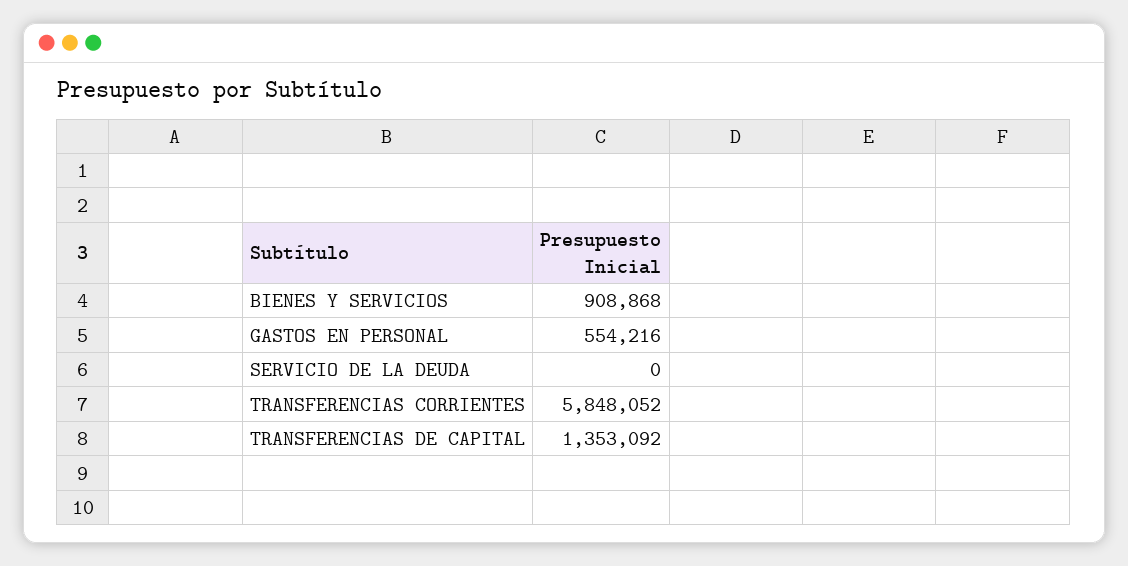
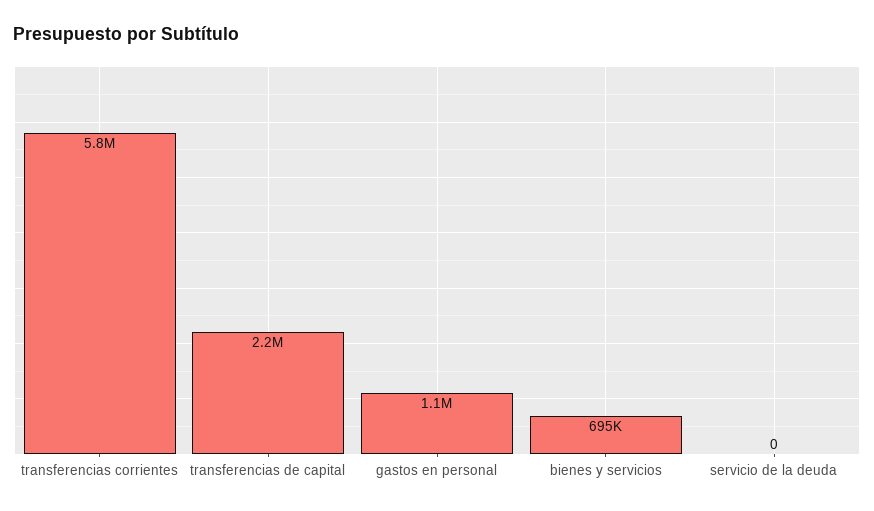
BIENES Y SERVICIOS: 908868 -> 695000
GASTOS EN PERSONAL: 554216 -> 1100000
TRANSFERENCIAS DE CAPITAL: 1353092 -> 2200000

